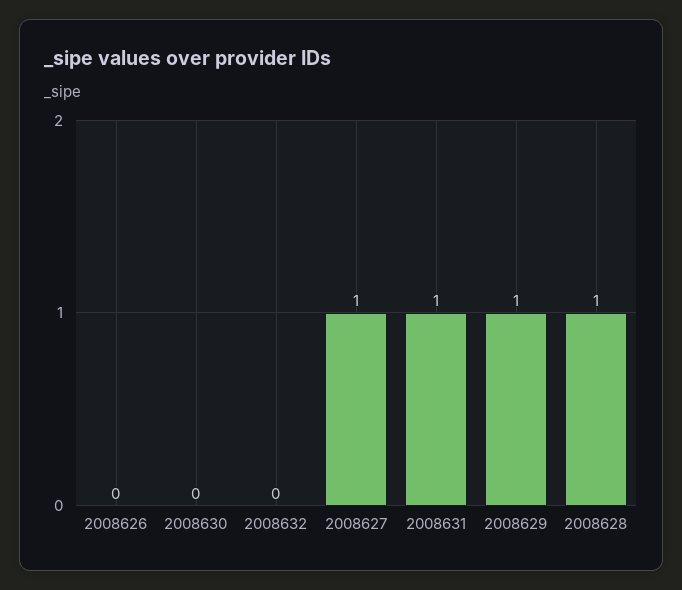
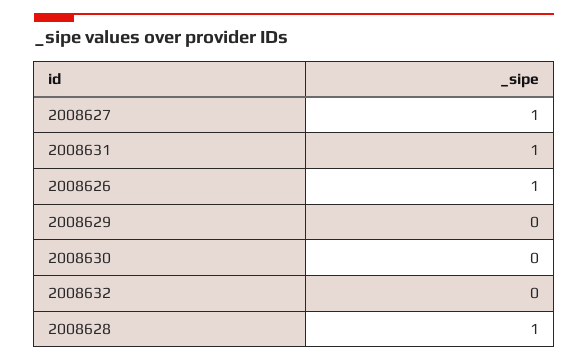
2008626: 0 -> 1
2008629: 1 -> 0

